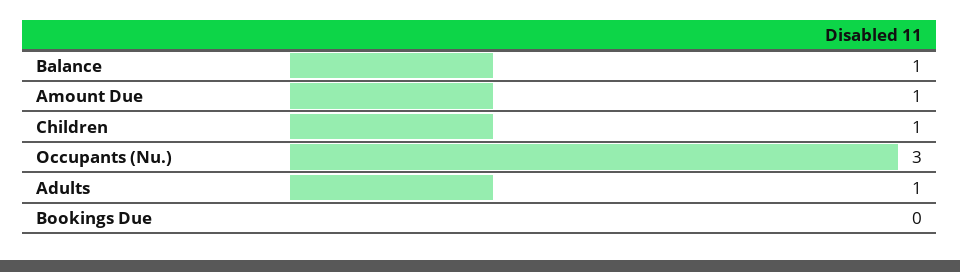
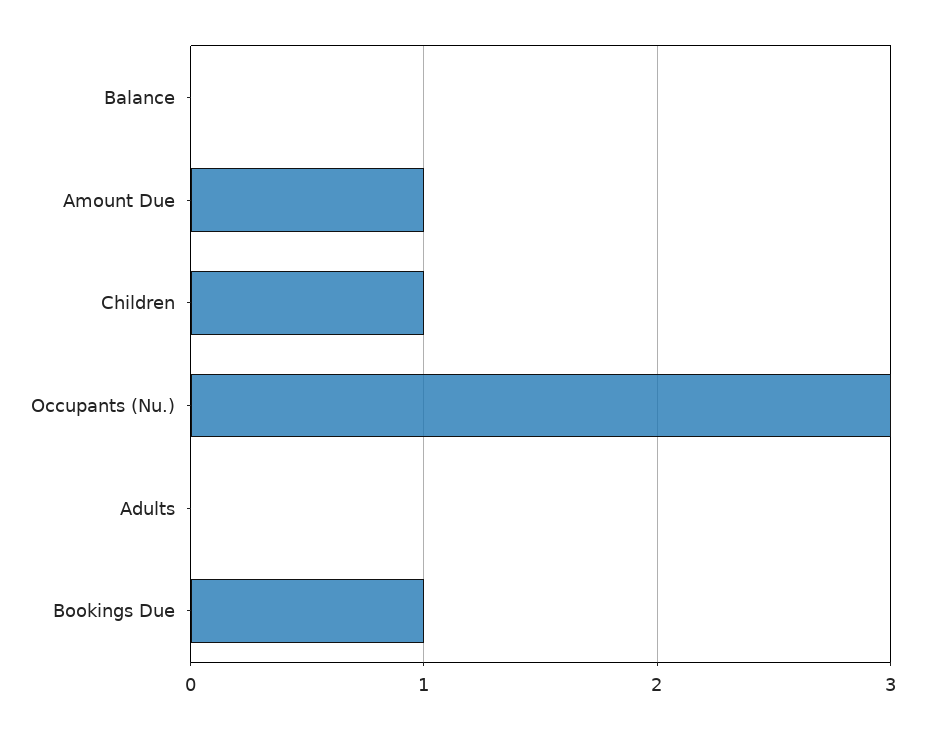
Balance: 1 -> 0
Adults: 1 -> 0
Bookings Due: 0 -> 1

